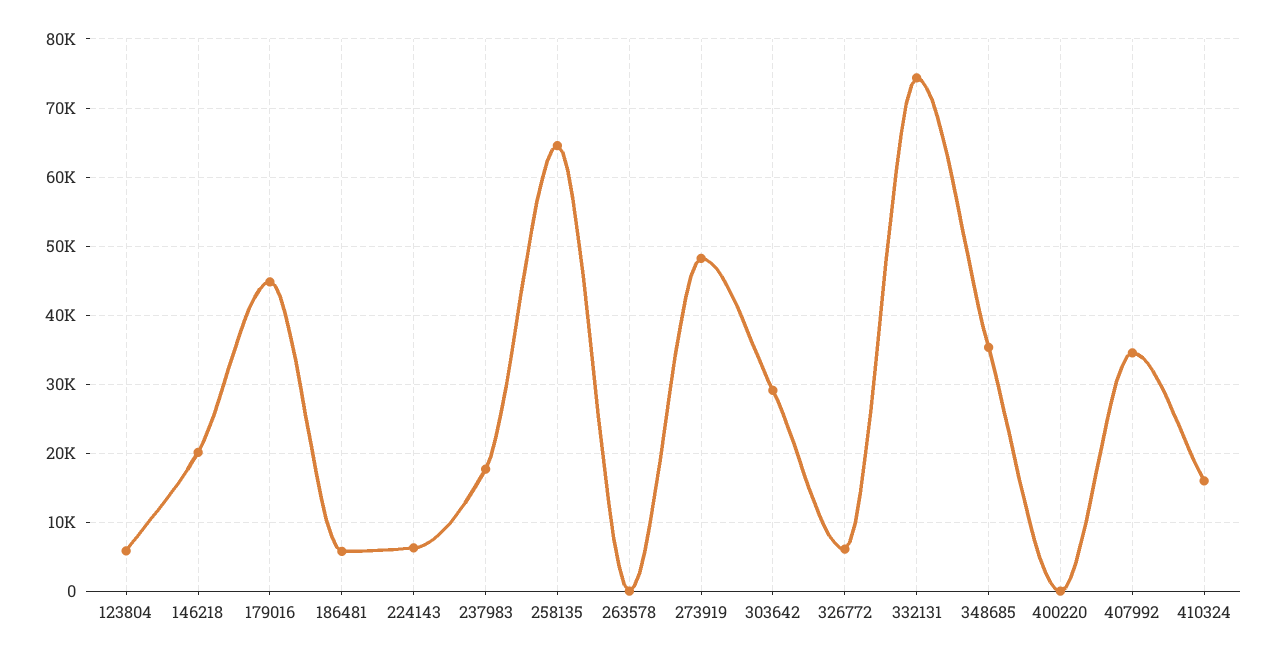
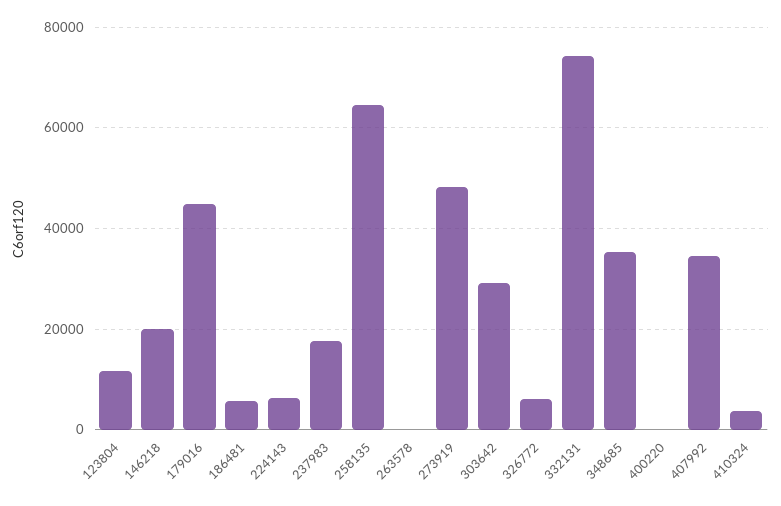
123804: 6000 -> 12000
410324: 16000 -> 4000

